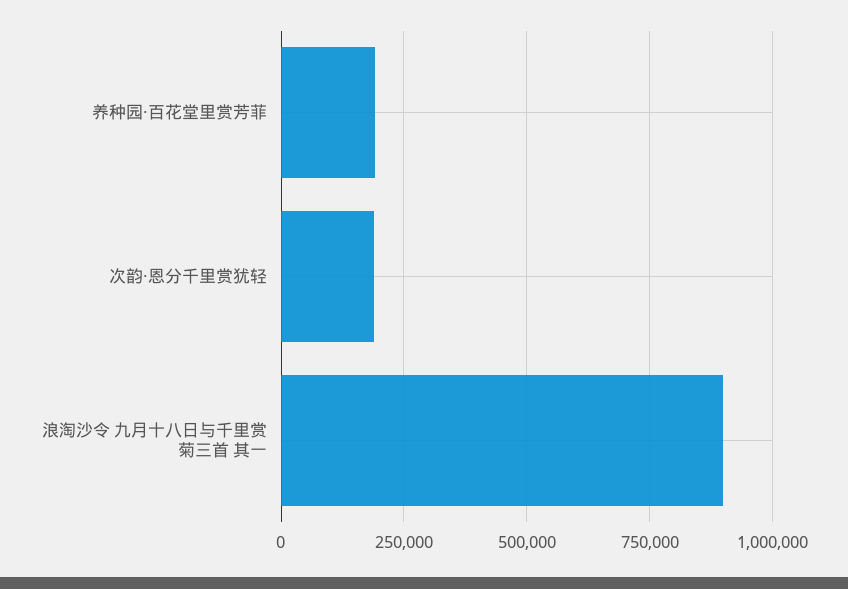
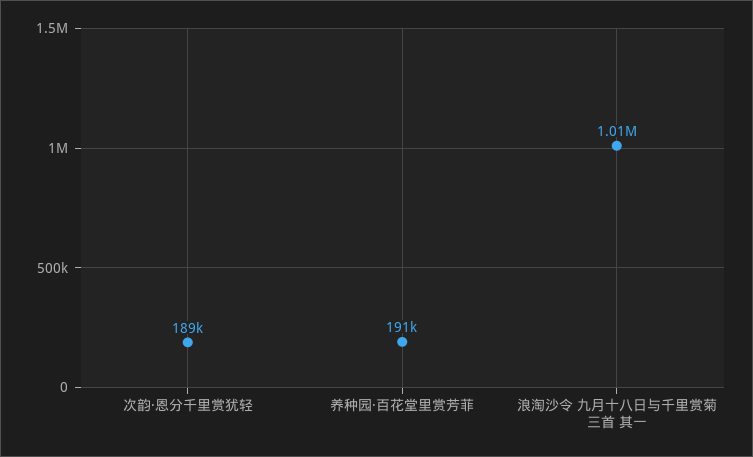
浪淘沙令 九月十八日与千里赏菊三首 其一: 900000 -> 1010000

